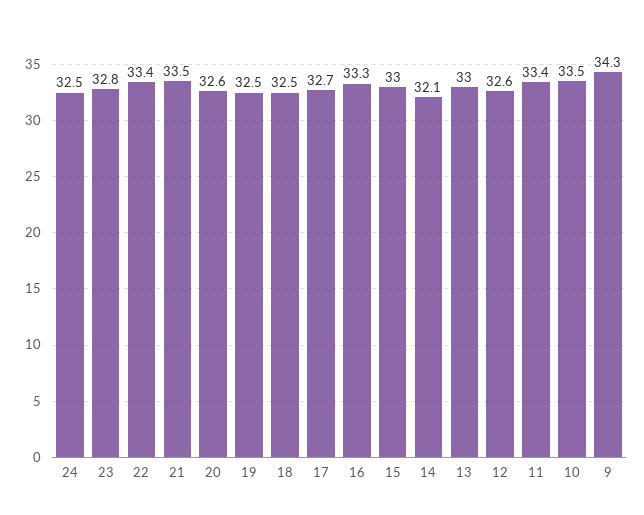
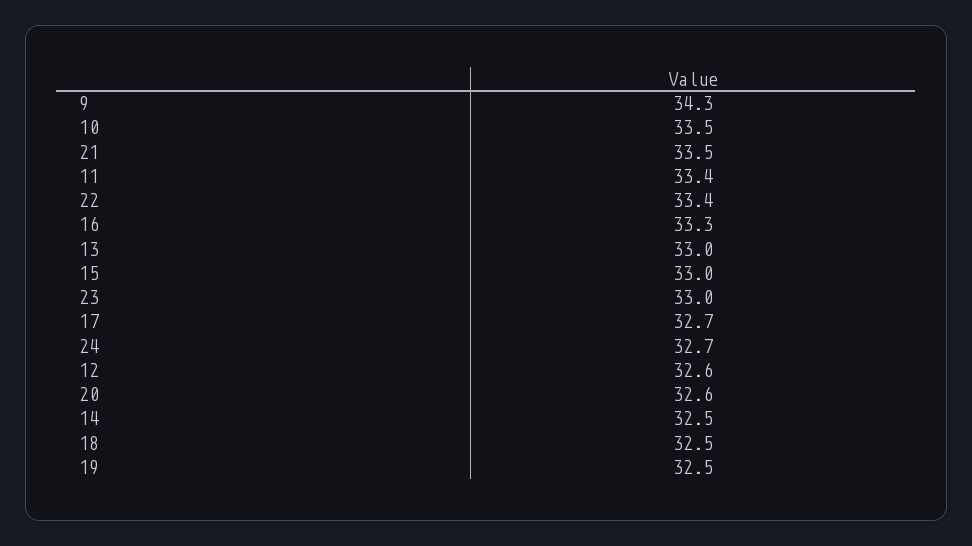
24: 32.5 -> 32.7
23: 32.8 -> 33
14: 32.1 -> 32.5

